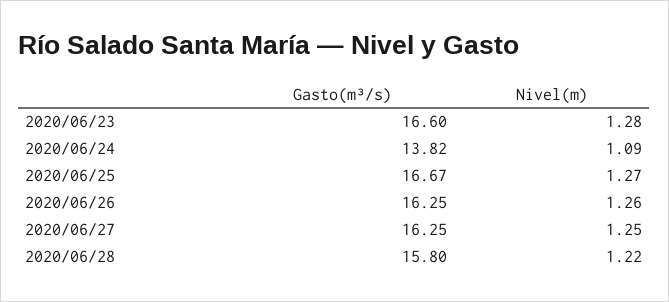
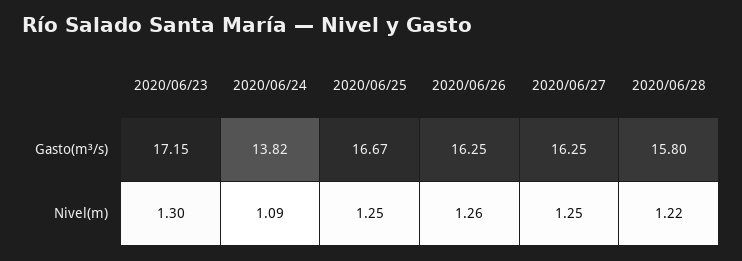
Gasto(m³/s), 2020/06/23: 16.6 -> 17.15
Nivel(m), 2020/06/23: 1.28 -> 1.3
Nivel(m), 2020/06/25: 1.27 -> 1.25

